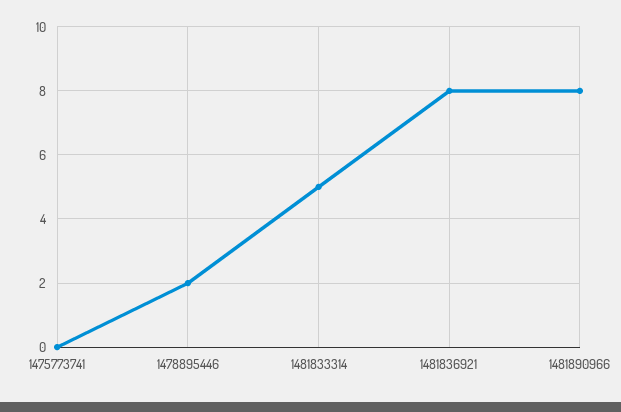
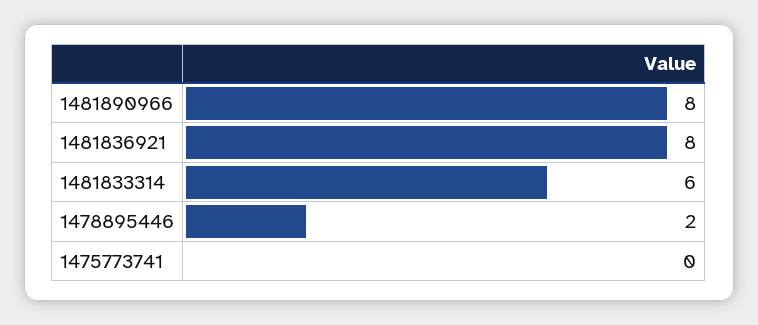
1481833314: 5 -> 6

